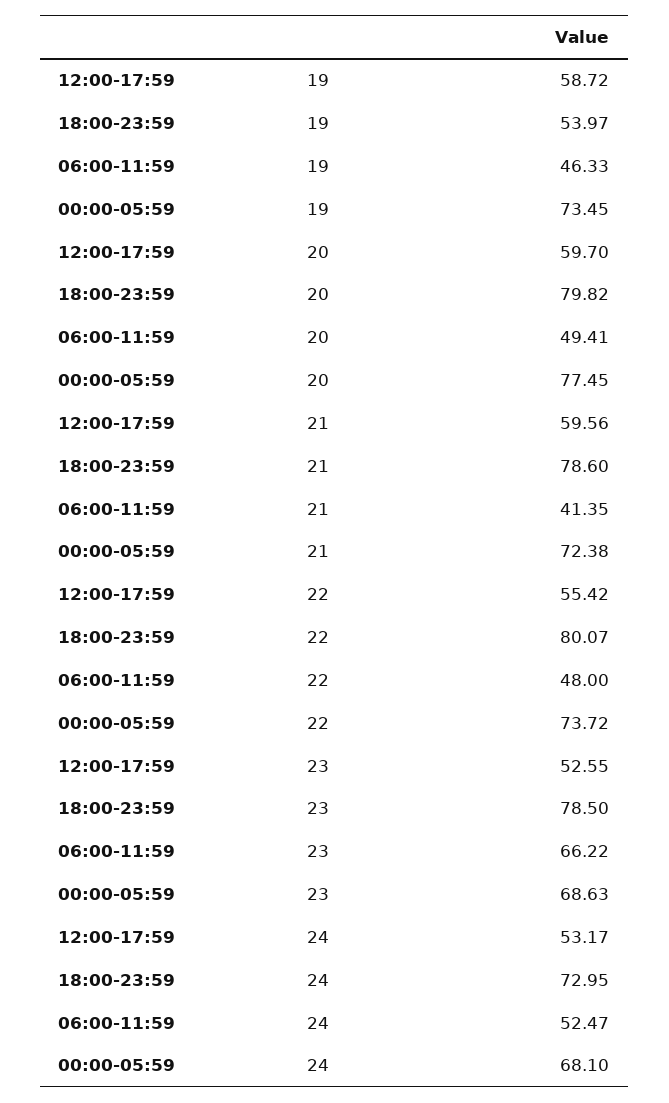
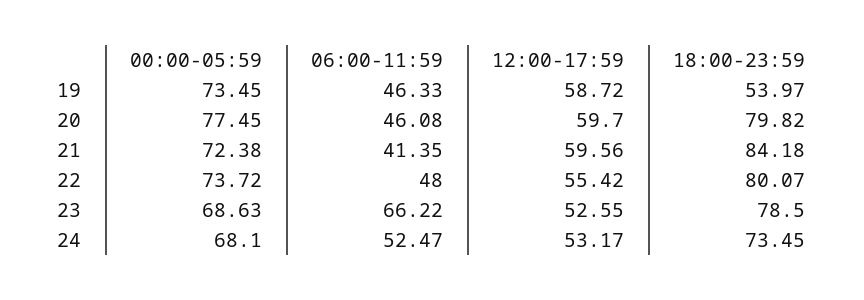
06:00-11:59, 20: 49.41 -> 46.08
18:00-23:59, 21: 78.6 -> 84.18
18:00-23:59, 24: 72.95 -> 73.45

